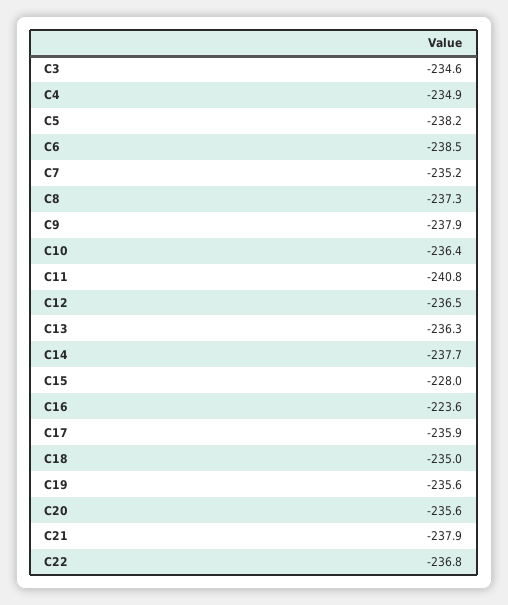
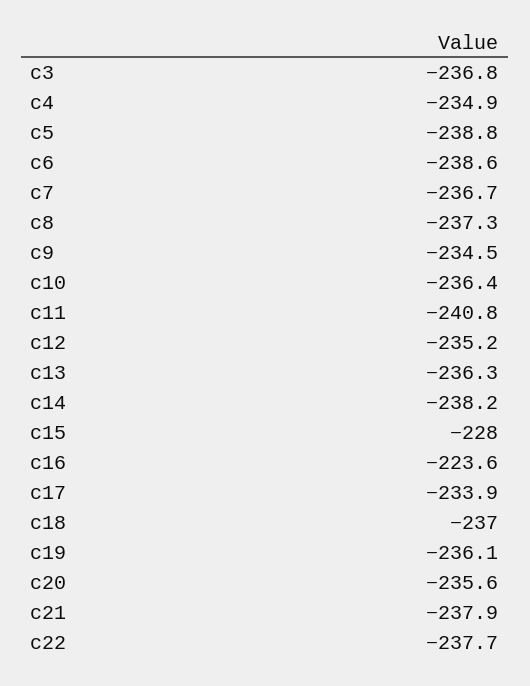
C3: -234.6 -> -236.8
C5: -238.2 -> -238.8
C6: -238.5 -> -238.6
C7: -235.2 -> -236.7
C9: -237.9 -> -234.5
C12: -236.5 -> -235.2
C14: -237.7 -> -238.2
C17: -235.9 -> -233.9
C18: -235 -> -237
C19: -235.6 -> -236.1
C22: -236.8 -> -237.7

